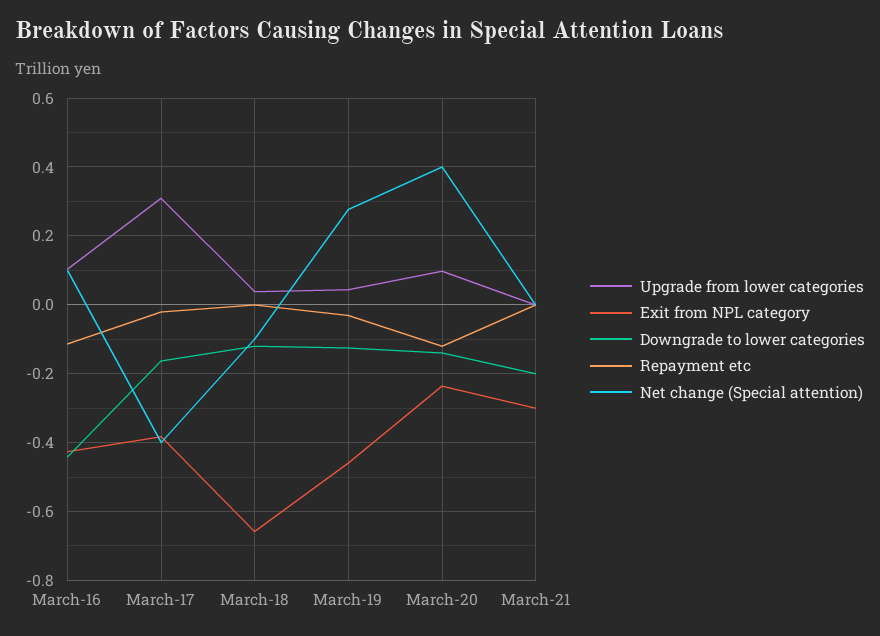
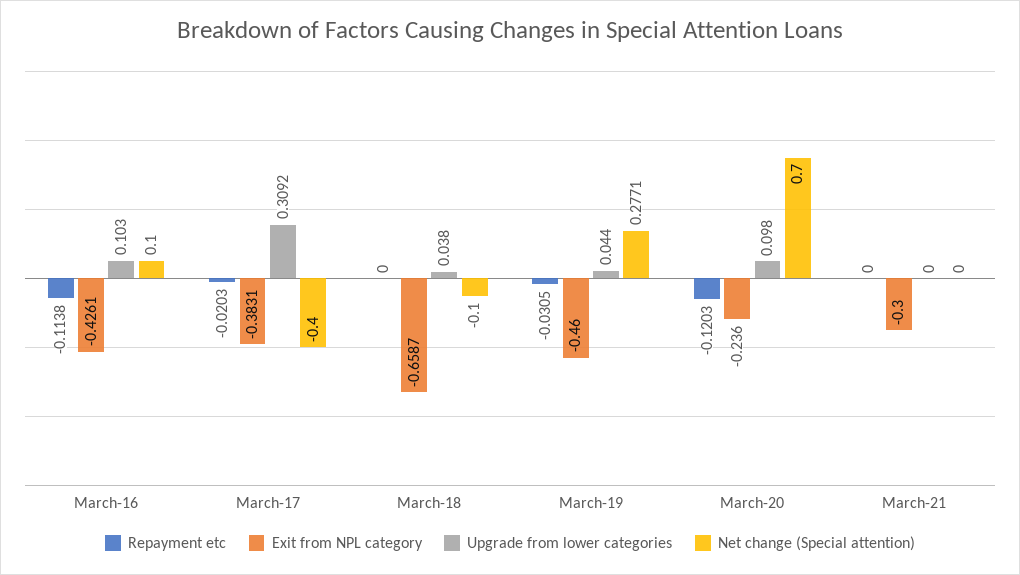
Downgrade to lower categories, March-16: -0.44 -> none
Downgrade to lower categories, March-17: -0.16 -> none
Downgrade to lower categories, March-18: -0.12 -> none
Downgrade to lower categories, March-19: -0.12 -> none
Downgrade to lower categories, March-20: -0.14 -> none
Net change (Special attention), March-20: 0.4 -> 0.7
Downgrade to lower categories, March-21: -0.2 -> none

